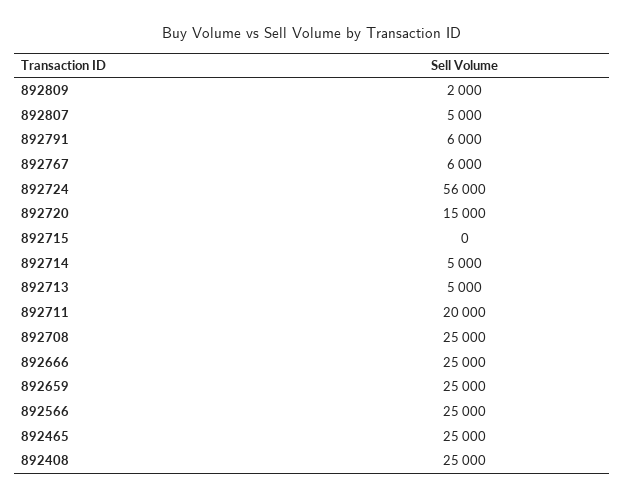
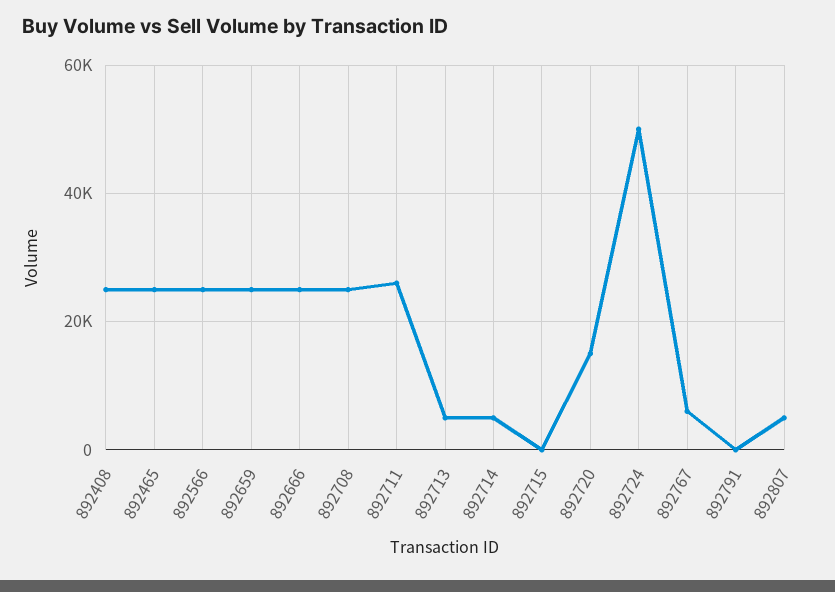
892809: 2000 -> none
892791: 6000 -> 0
892724: 56000 -> 50000
892711: 20000 -> 26000

